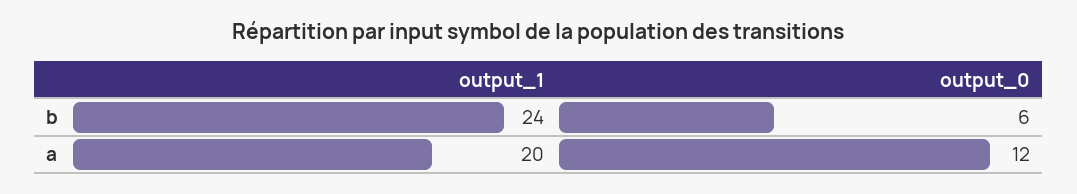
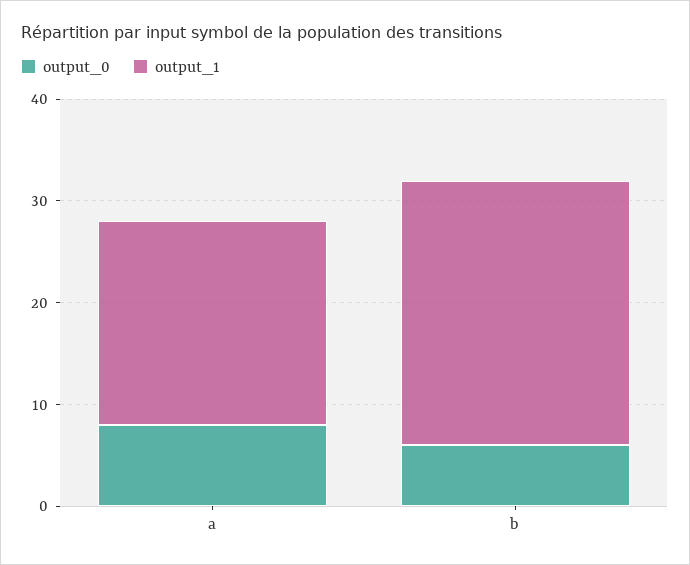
output_1, b: 24 -> 26
output_0, a: 12 -> 8

